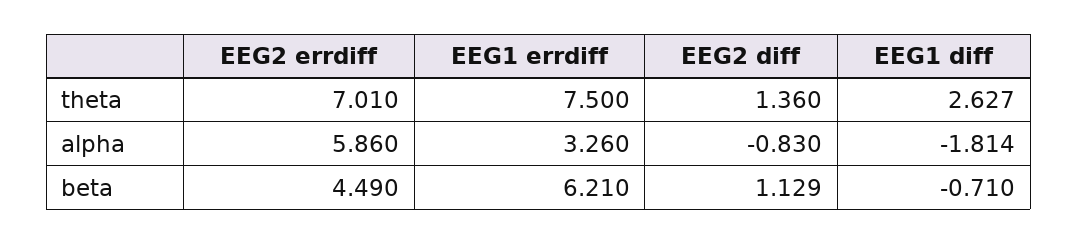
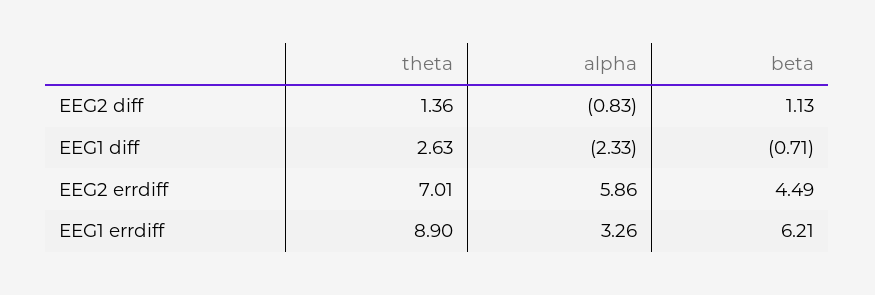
EEG1 errdiff, theta: 7.5 -> 8.9
EEG1 diff, alpha: -1.814 -> -2.33

